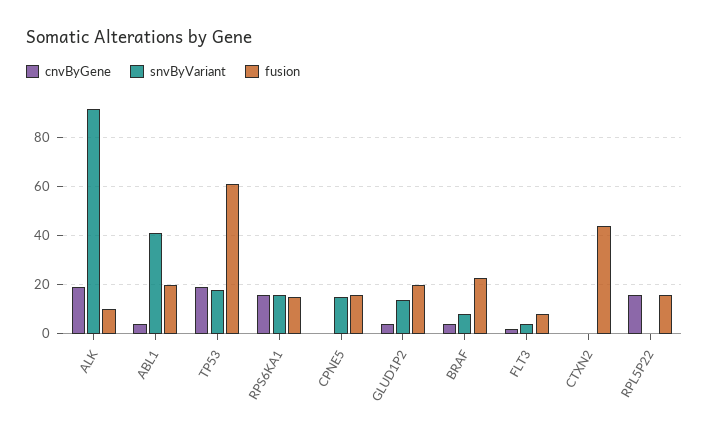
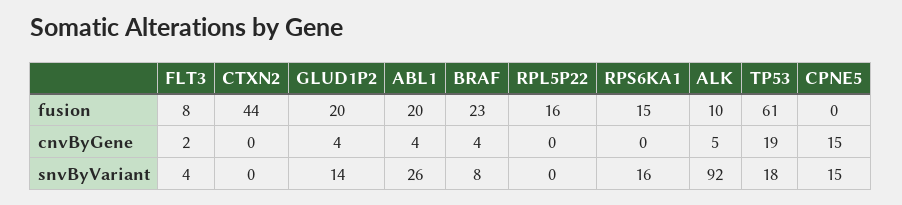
cnvByGene, ALK: 20 -> 5
snvByVariant, ABL1: 40 -> 26
cnvByGene, RPS6KA1: 15 -> 0
cnvByGene, CPNE5: 0 -> 15
fusion, CPNE5: 15 -> 0
cnvByGene, RPL5P22: 15 -> 0

